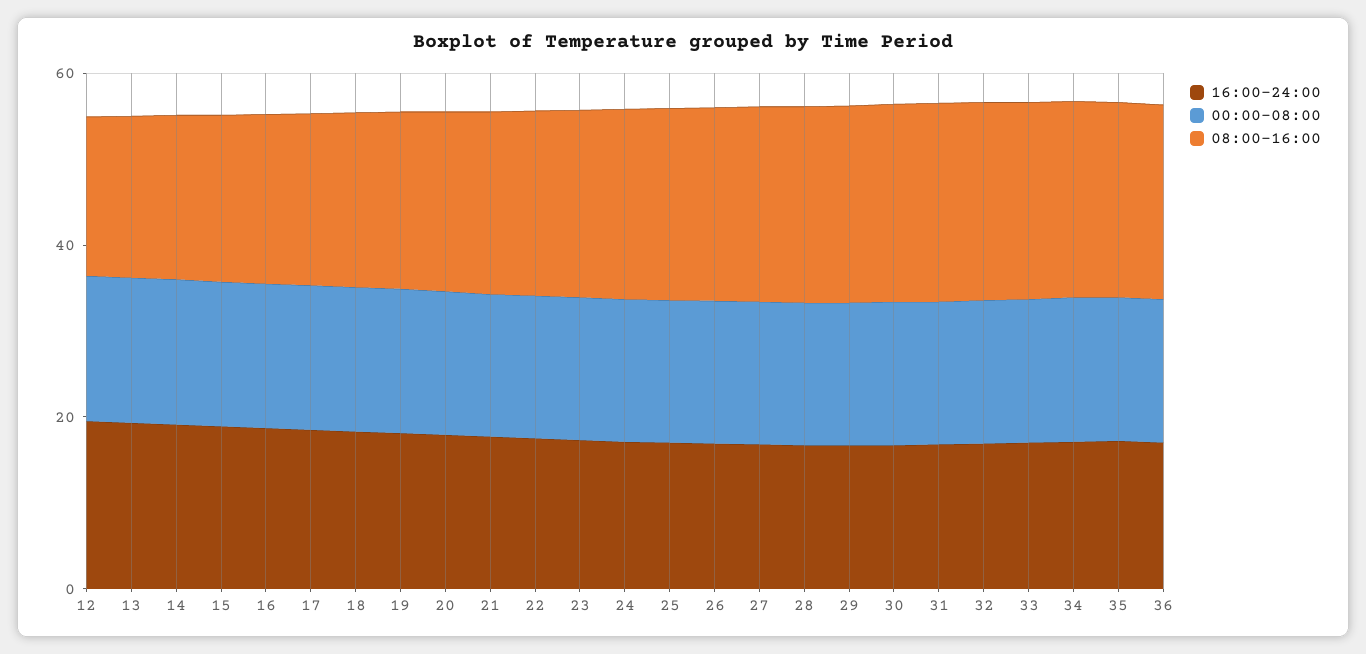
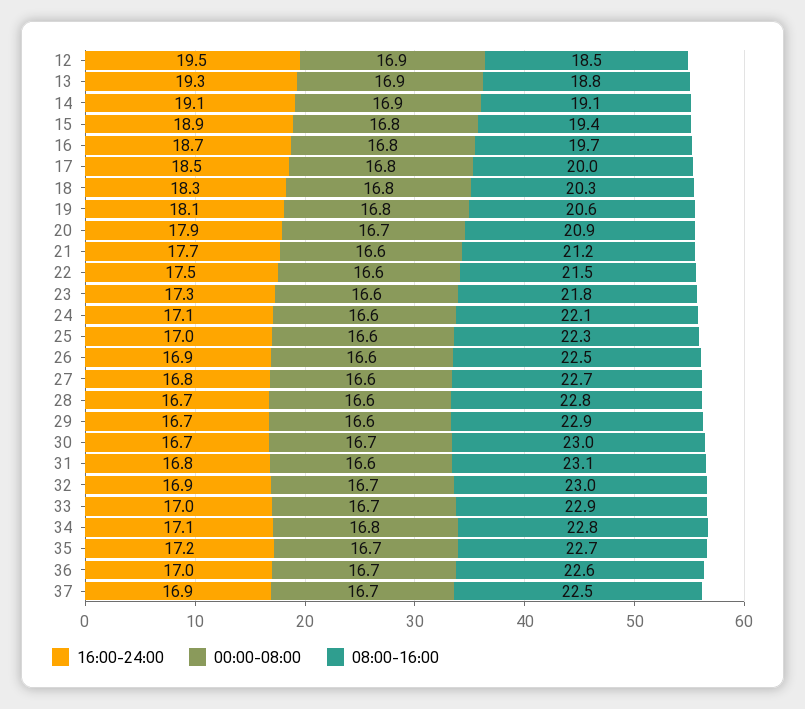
16:00-24:00, 37: none -> 16.9
00:00-08:00, 37: none -> 16.7
08:00-16:00, 37: none -> 22.5

